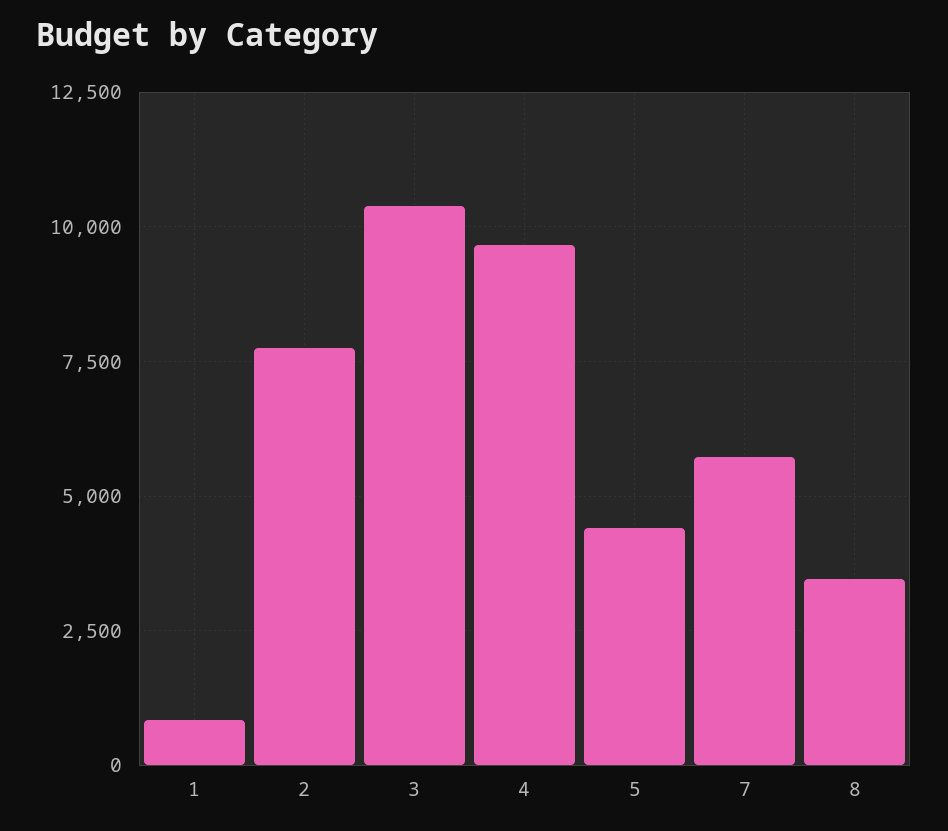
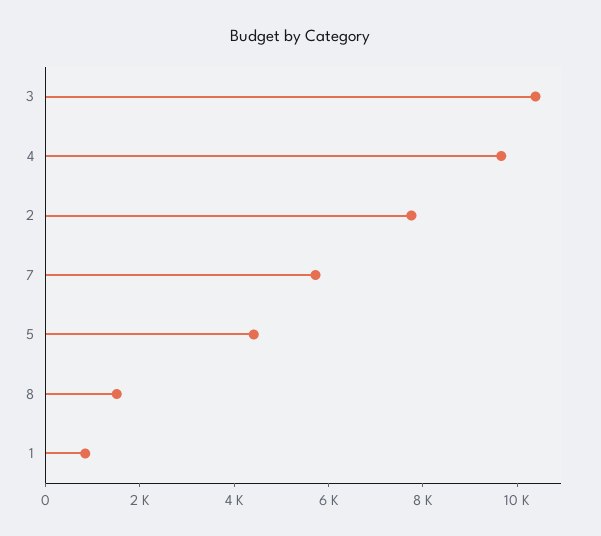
8: 3500 -> 1500

